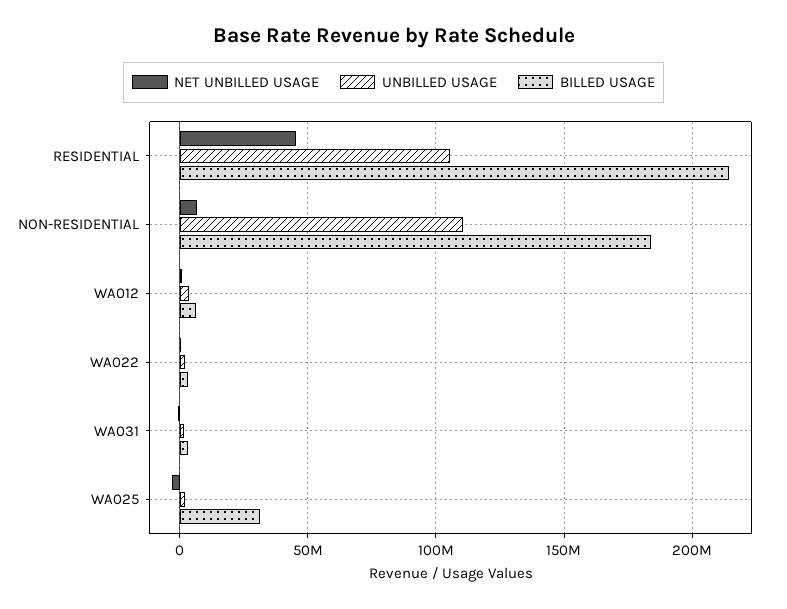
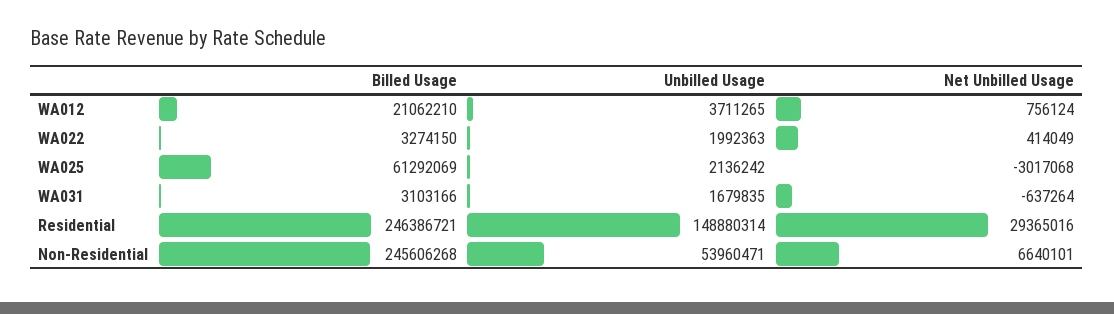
NET UNBILLED USAGE, RESIDENTIAL: 45000000 -> 29365016
UNBILLED USAGE, RESIDENTIAL: 105000000 -> 148880314
BILLED USAGE, RESIDENTIAL: 215000000 -> 246386721
UNBILLED USAGE, NON-RESIDENTIAL: 110000000 -> 53960471
BILLED USAGE, NON-RESIDENTIAL: 185000000 -> 245606268
BILLED USAGE, WA012: 5000000 -> 21062210
BILLED USAGE, WA025: 30000000 -> 61292069

